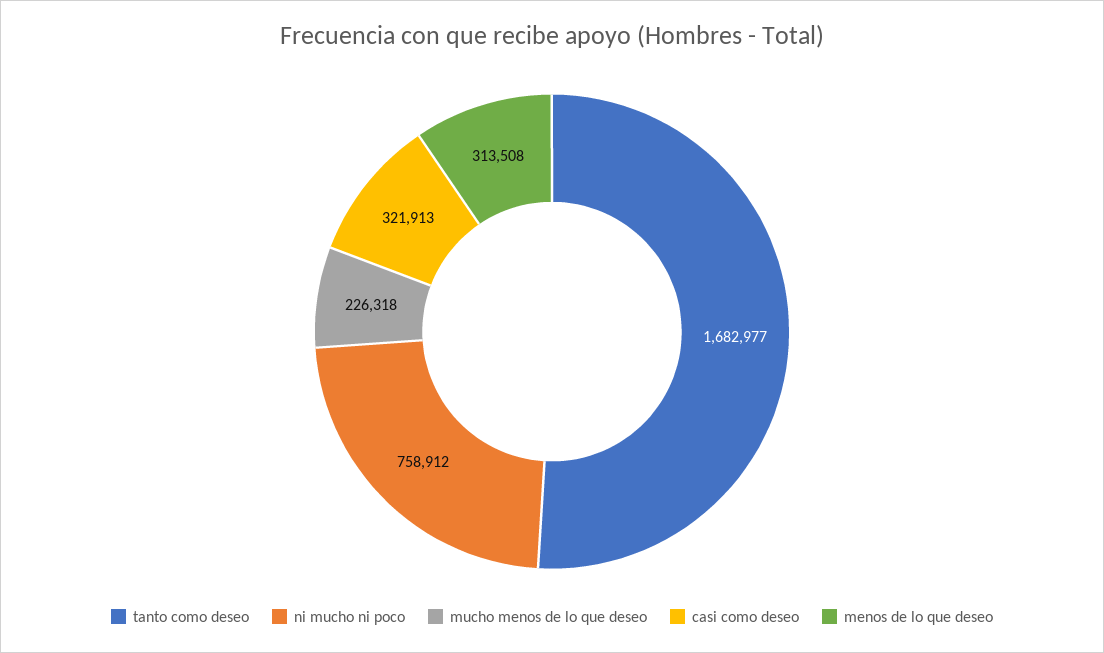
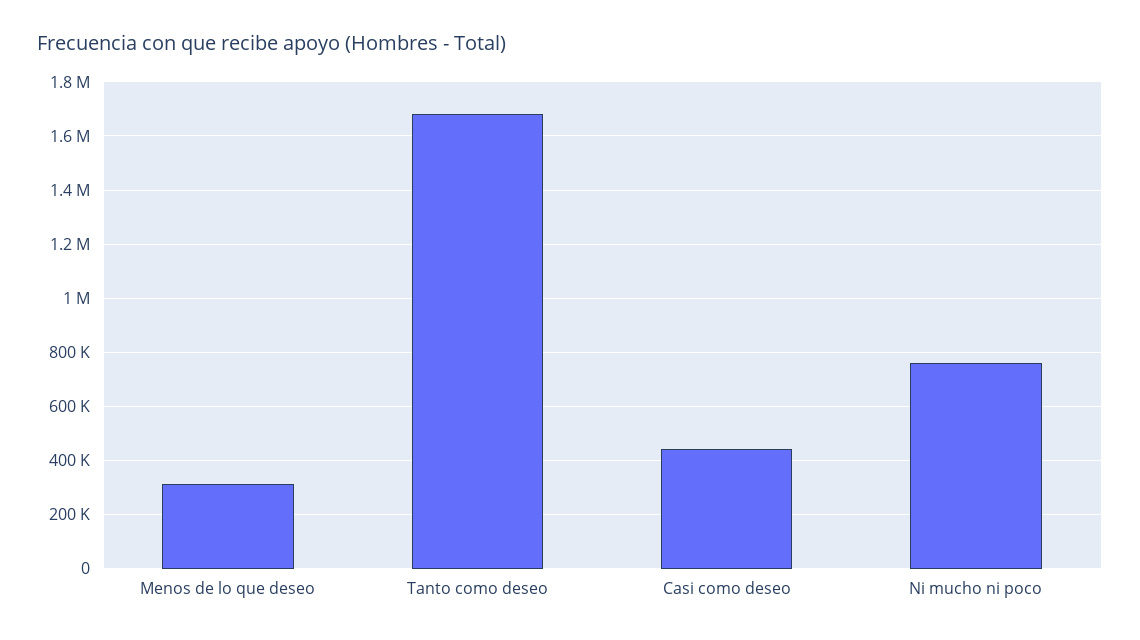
mucho menos de lo que deseo: 226318 -> none
casi como deseo: 321913 -> 450000

